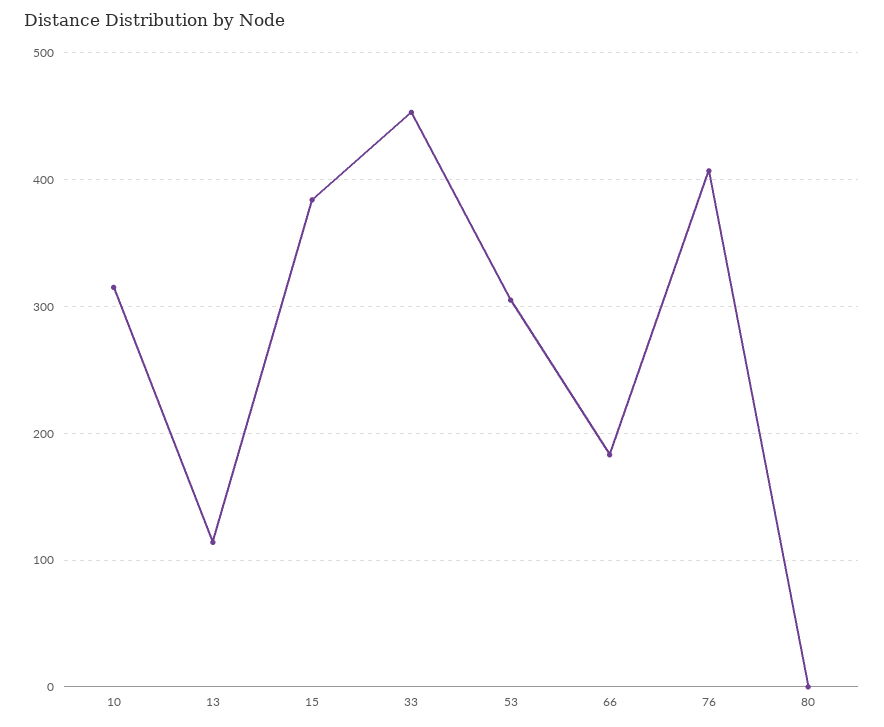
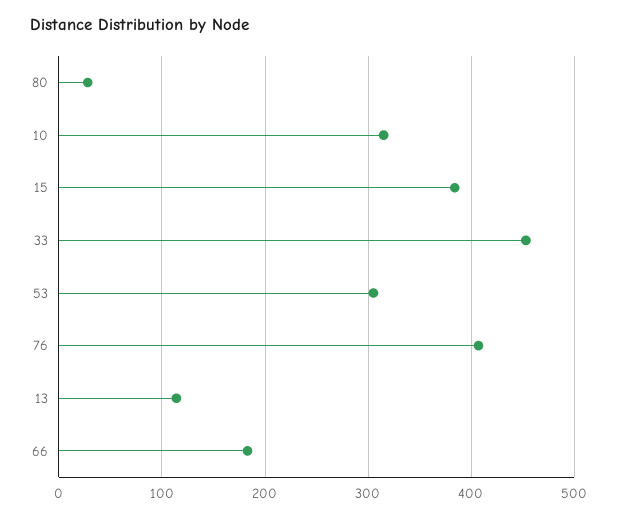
80: 0 -> 30

